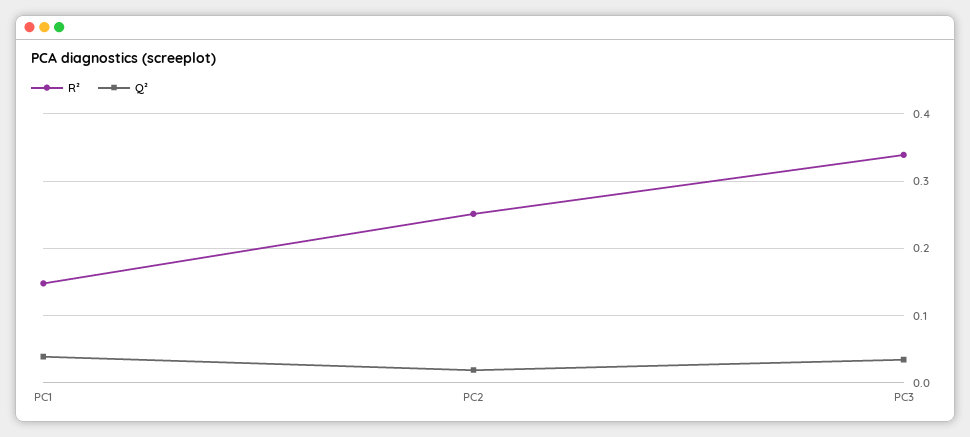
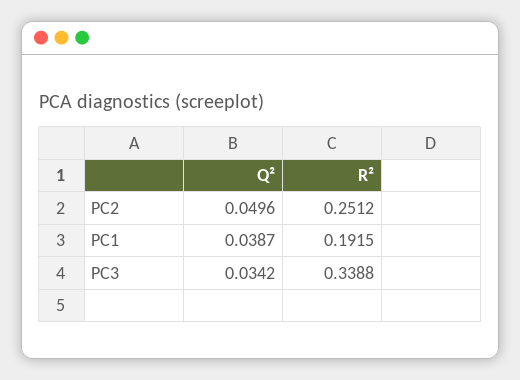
R², PC1: 0.15 -> 0.1915
Q², PC2: 0.02 -> 0.0496

